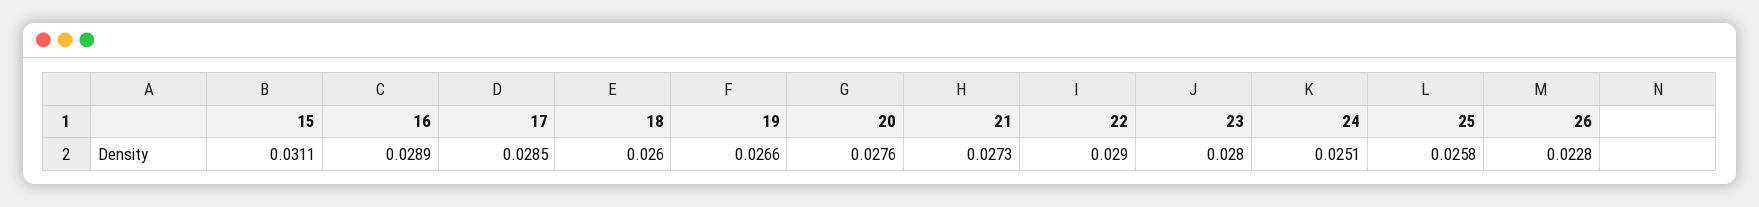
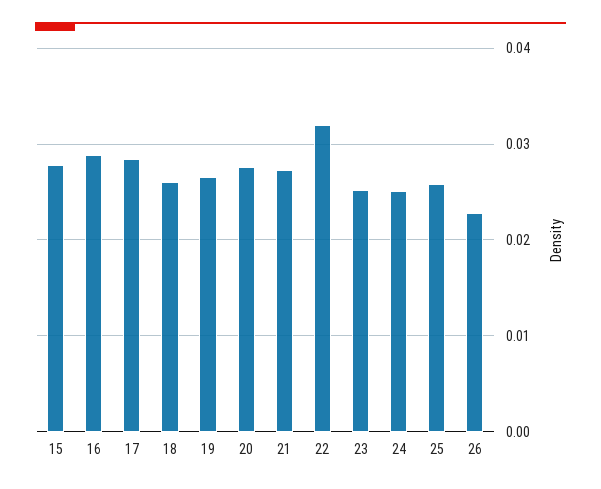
15: 0.0311 -> 0.028
22: 0.029 -> 0.032
23: 0.028 -> 0.025

